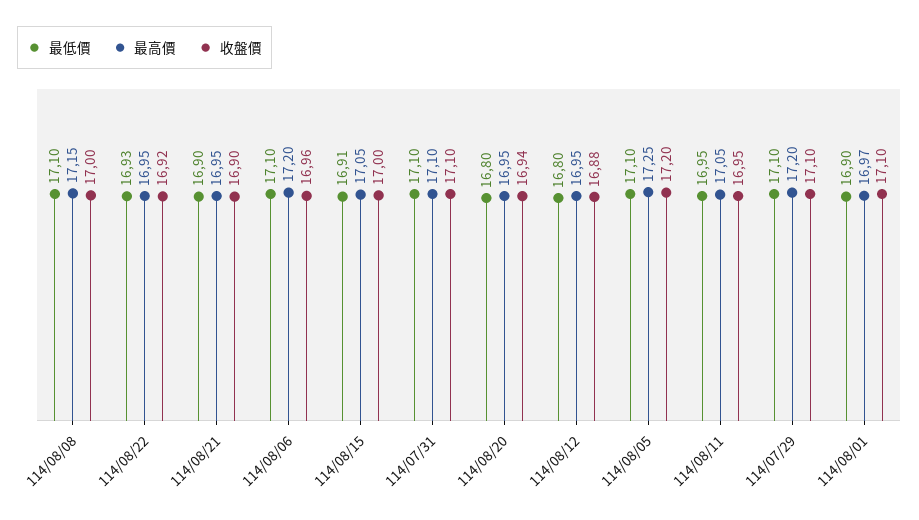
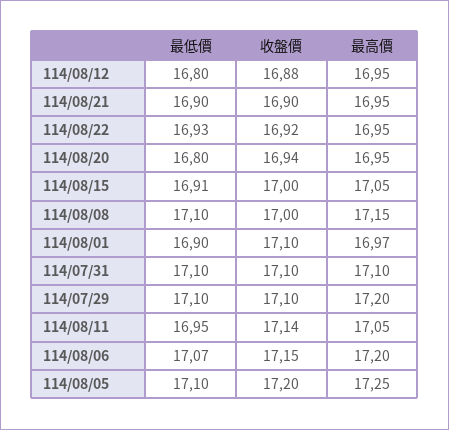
最低價, 114/08/06: 17.1 -> 17.07
收盤價, 114/08/06: 16.96 -> 17.15
收盤價, 114/08/11: 16.95 -> 17.14

